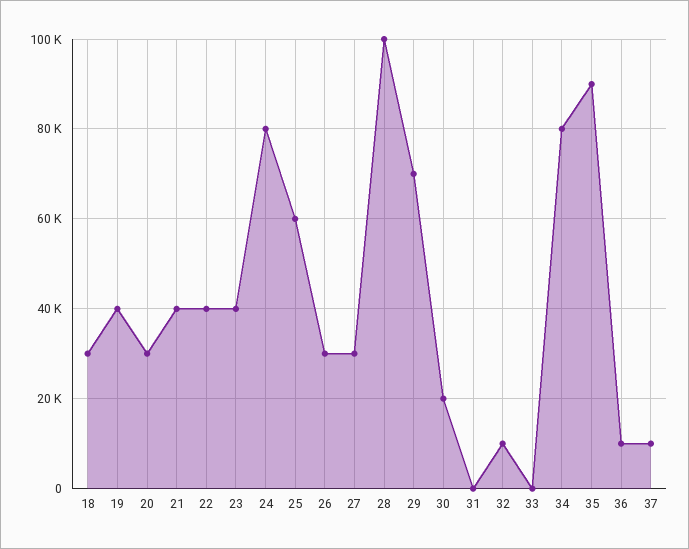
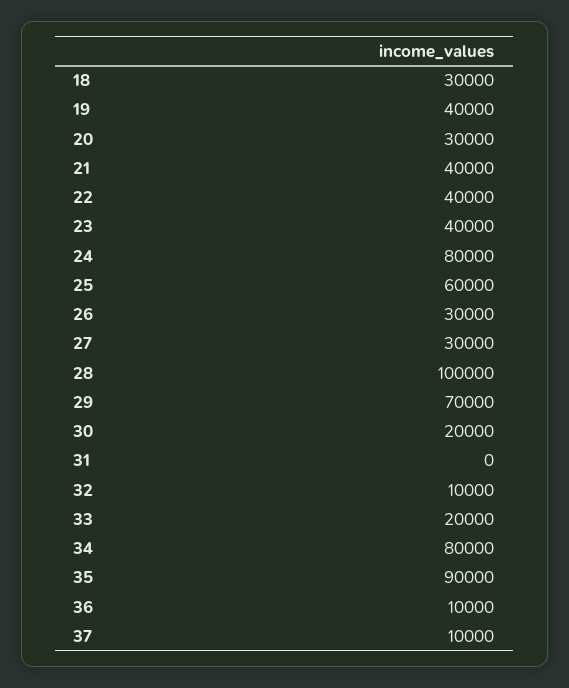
33: 0 -> 20000

